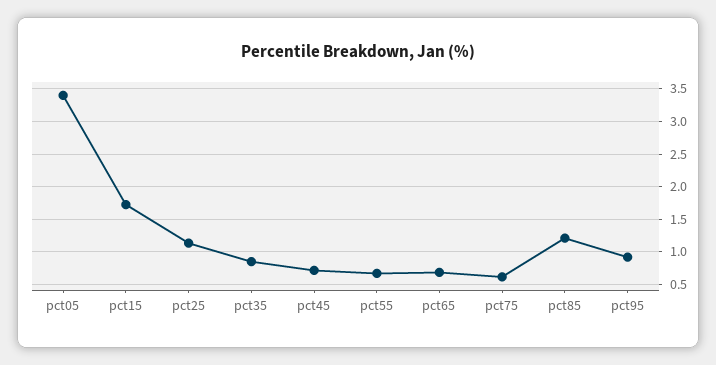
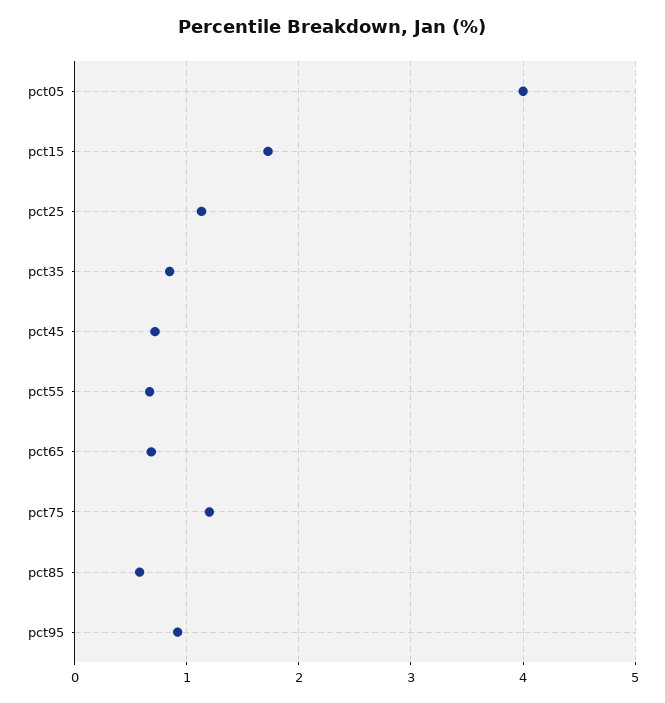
pct05: 3.4 -> 4
pct75: 0.6 -> 1.2
pct85: 1.2 -> 0.6

